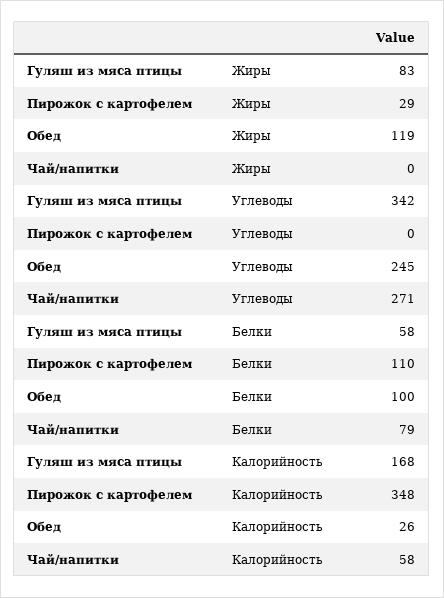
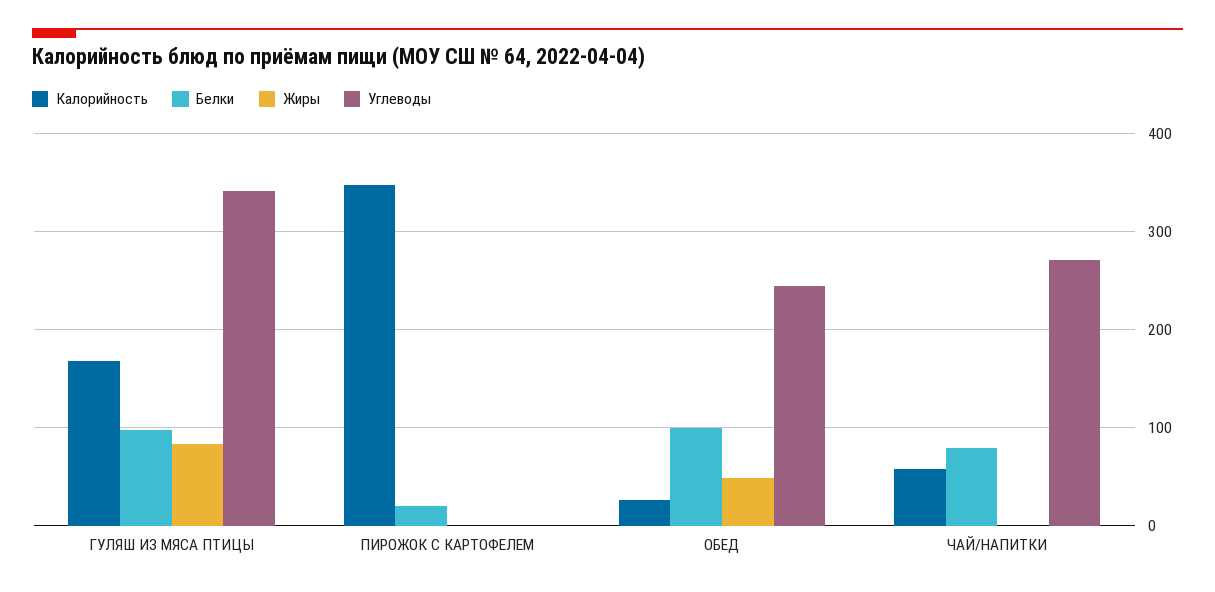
Жиры, Пирожок с картофелем: 29 -> 0
Жиры, Обед: 119 -> 50
Белки, Гуляш из мяса птицы: 58 -> 100
Белки, Пирожок с картофелем: 110 -> 20

